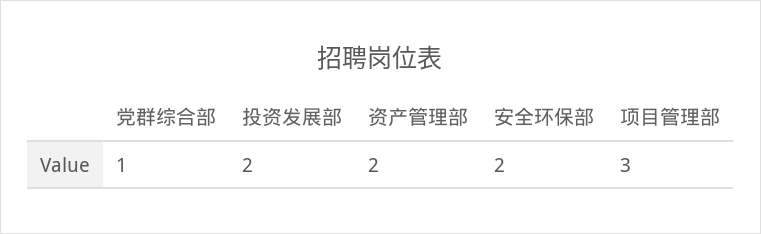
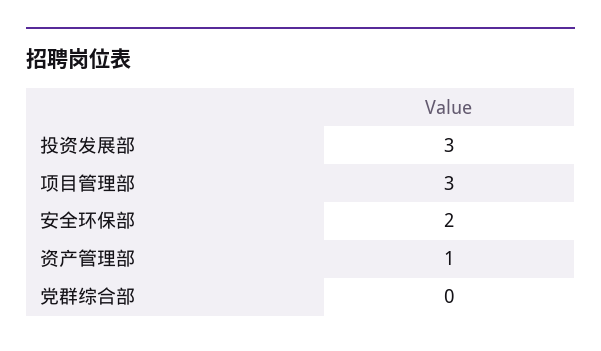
党群综合部: 1 -> 0
投资发展部: 2 -> 3
资产管理部: 2 -> 1

